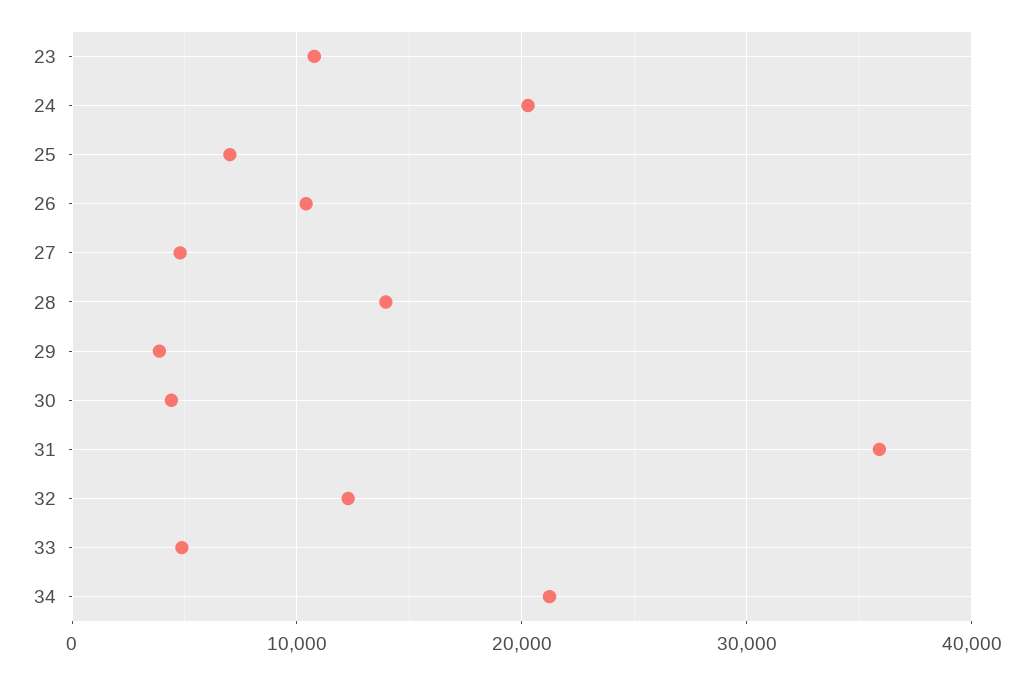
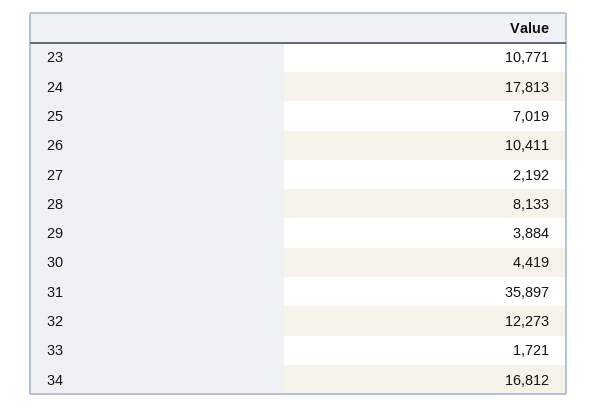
24: 20000 -> 17813
27: 5000 -> 2192
28: 14000 -> 8133
33: 5000 -> 1721
34: 21000 -> 16812

